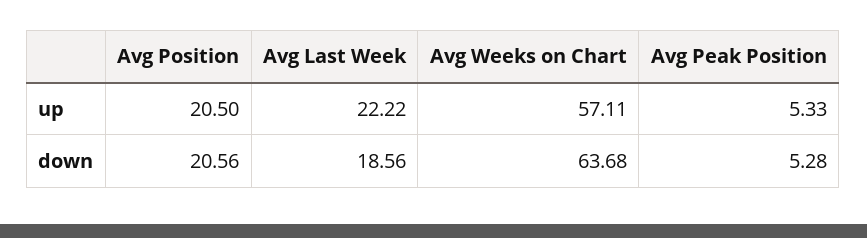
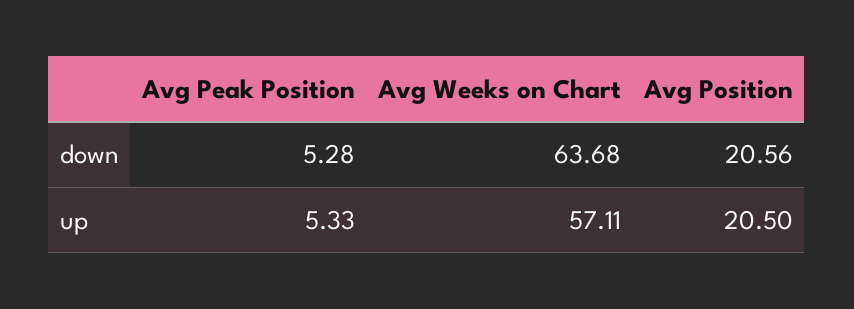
Avg Last Week, up: 22.22 -> none
Avg Last Week, down: 18.56 -> none

